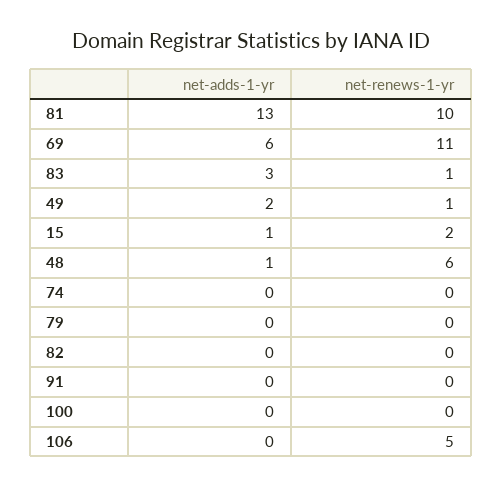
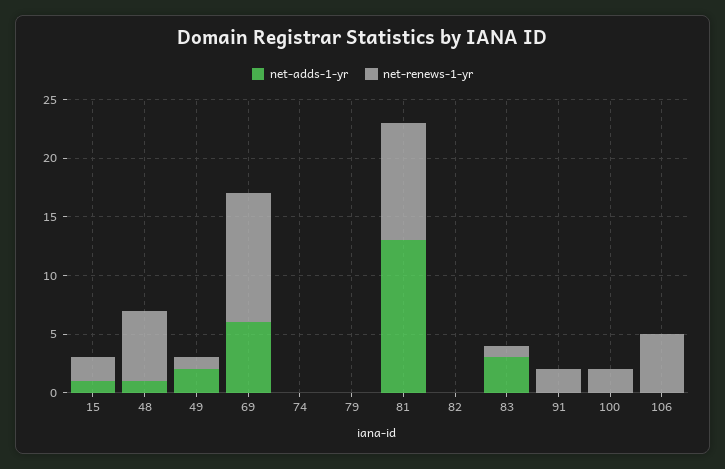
net-renews-1-yr, 91: 0 -> 2
net-renews-1-yr, 100: 0 -> 2

